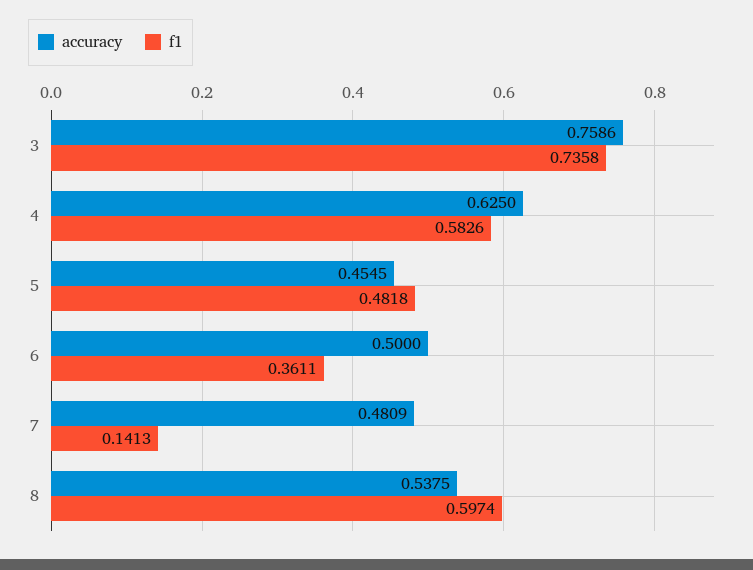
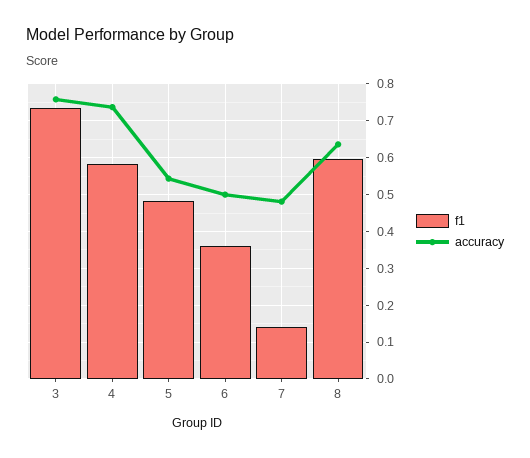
accuracy, 4: 0.625 -> 0.74
accuracy, 5: 0.4545 -> 0.54
accuracy, 8: 0.5375 -> 0.64

